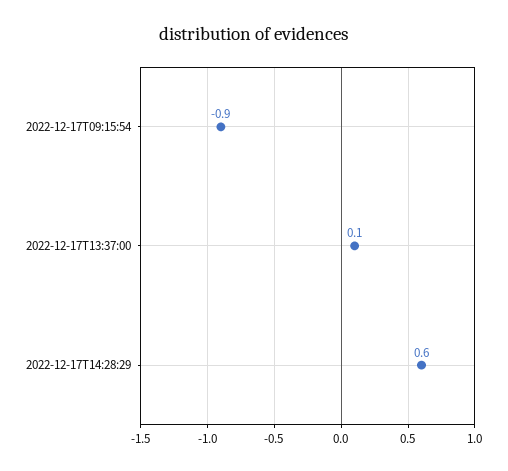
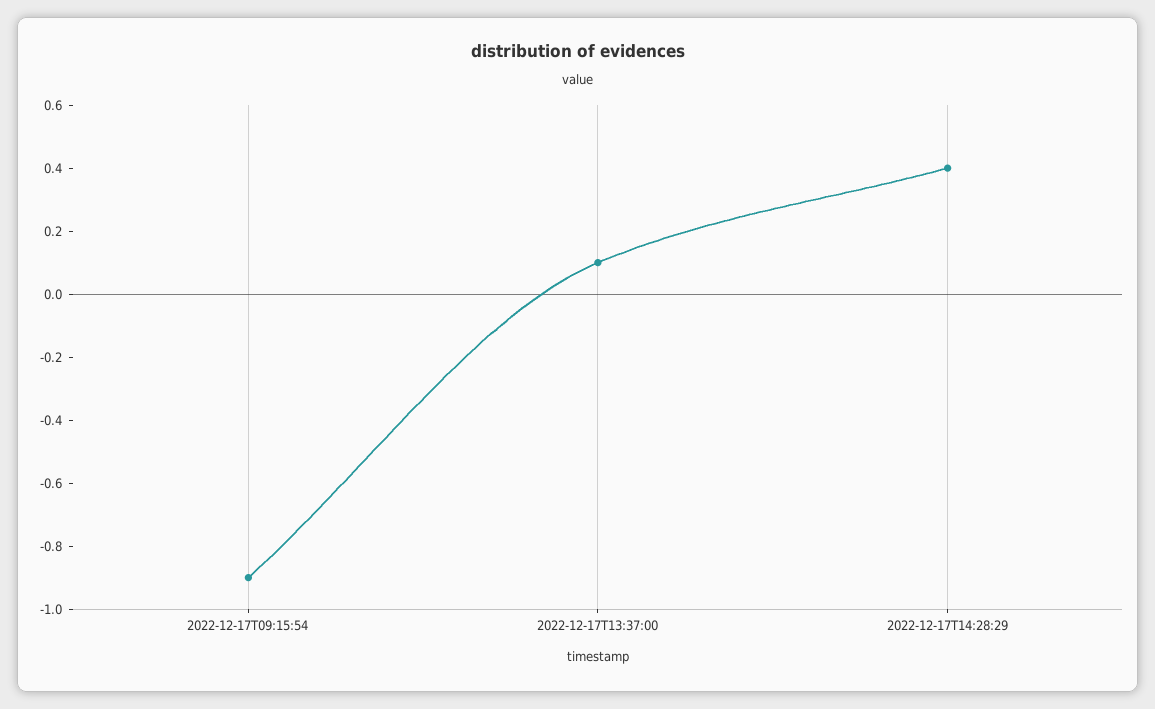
2022-12-17T14:28:29: 0.6 -> 0.4

